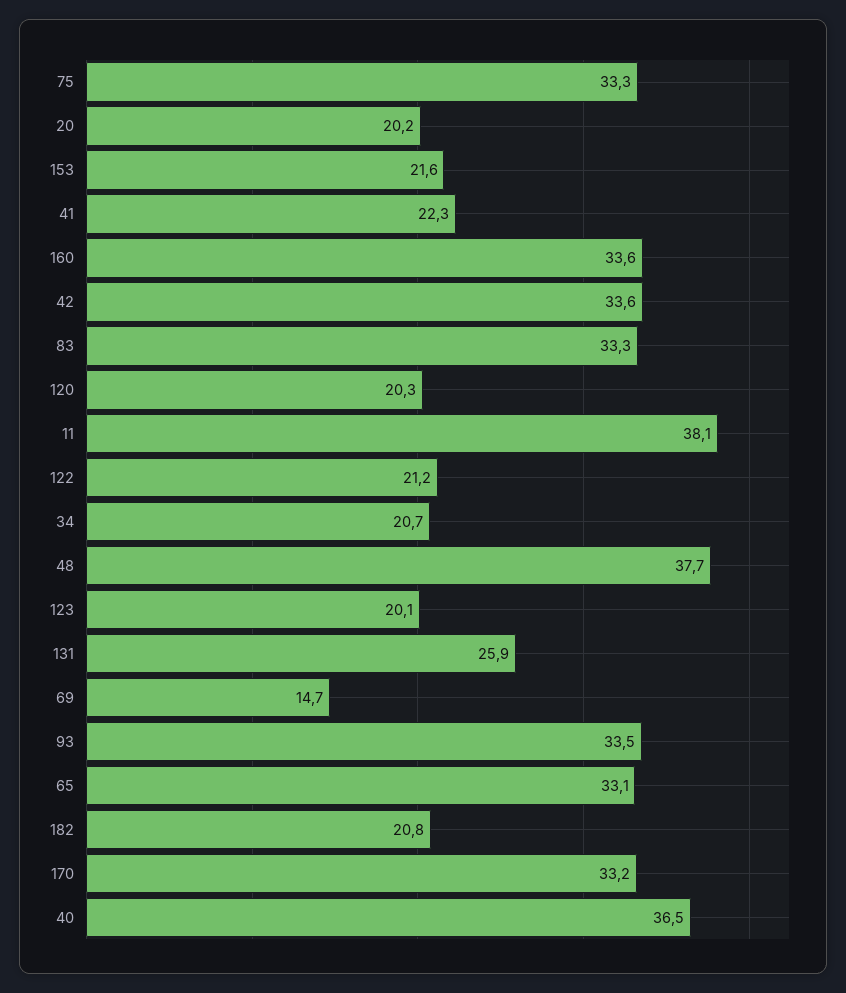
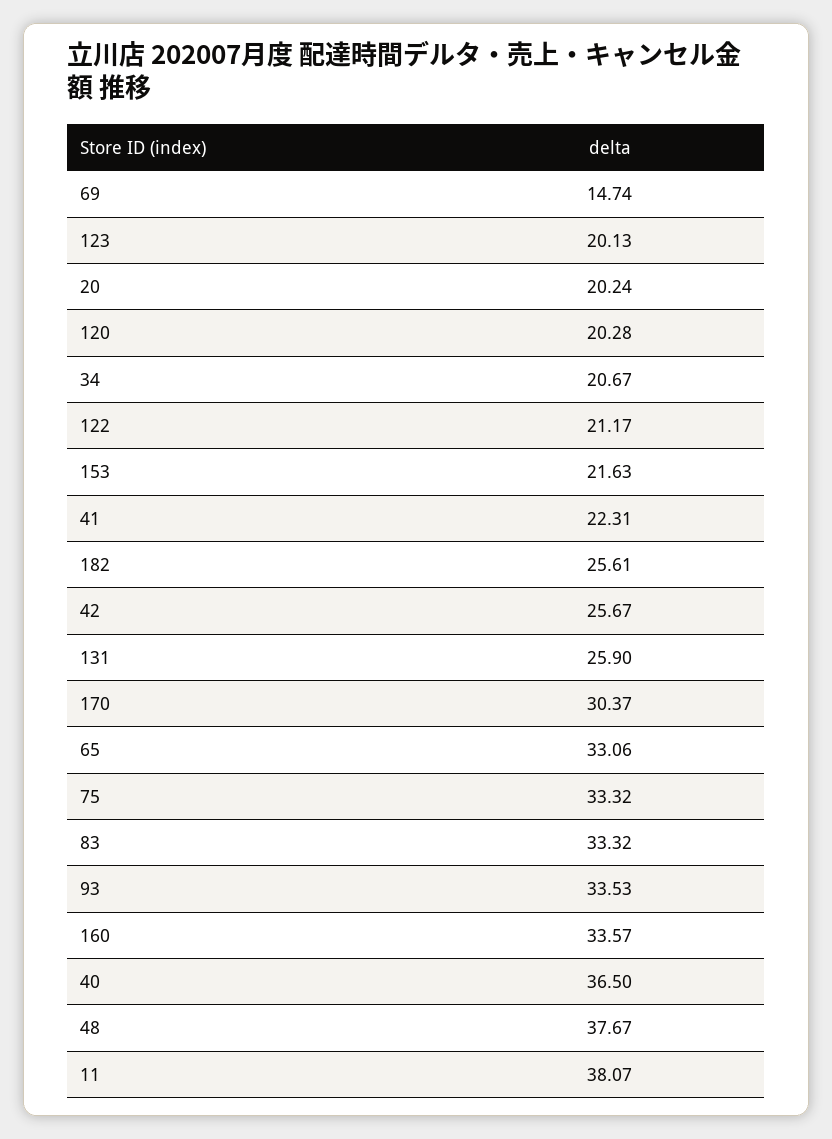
42: 33.6 -> 25.67
182: 20.8 -> 25.61
170: 33.2 -> 30.37

